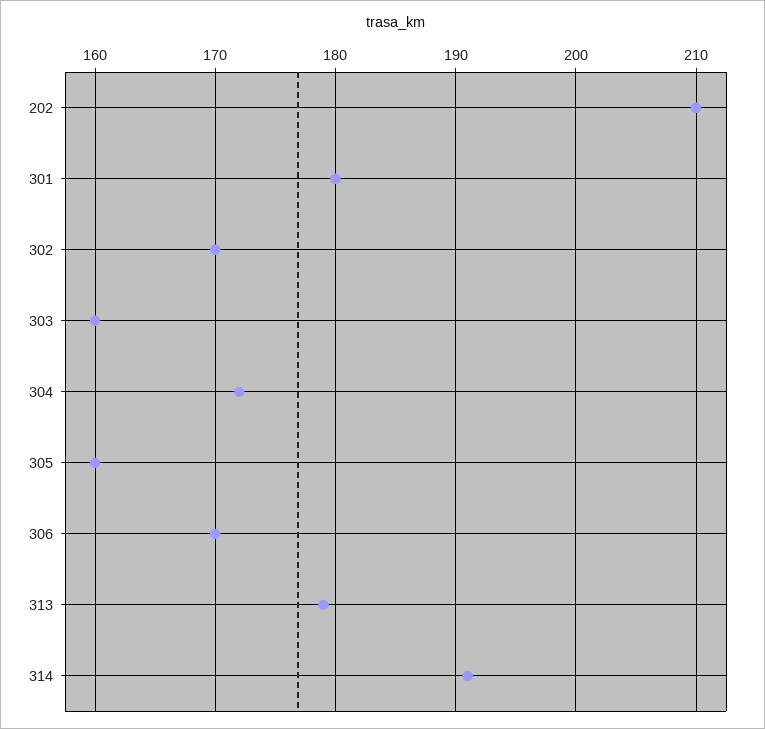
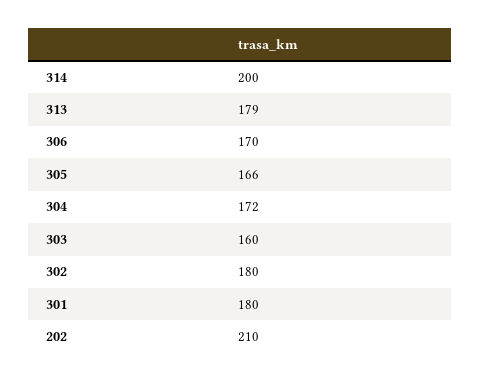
302: 170 -> 180
305: 160 -> 166
314: 191 -> 200

